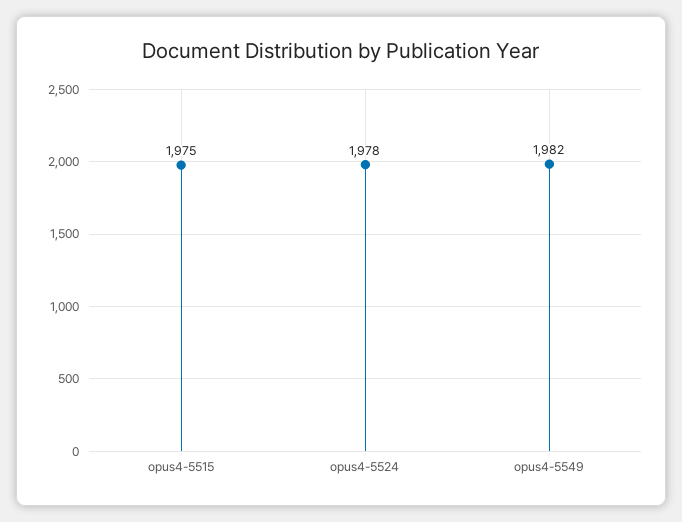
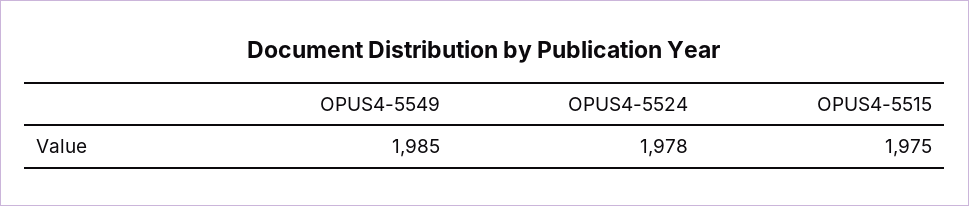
opus4-5549: 1982 -> 1985

